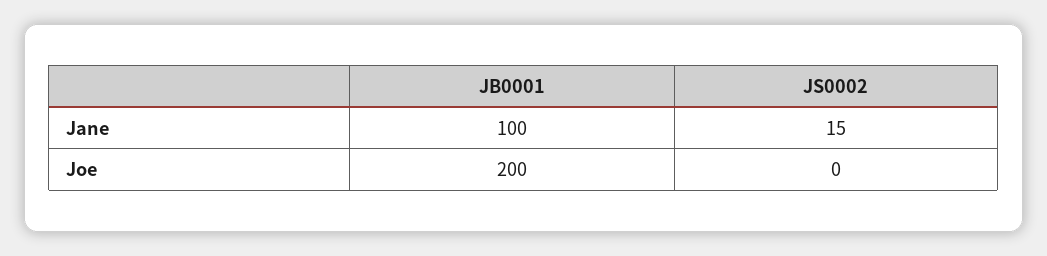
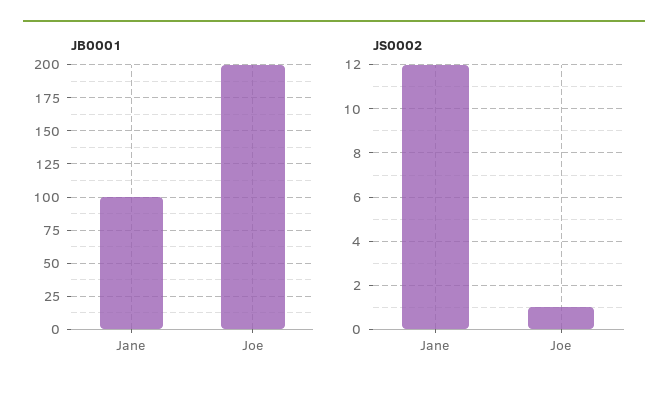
JS0002, Jane: 15 -> 12
JS0002, Joe: 0 -> 1

